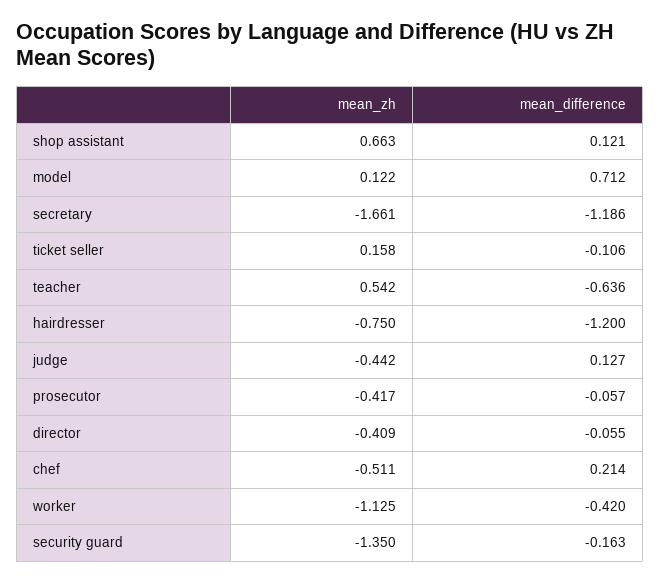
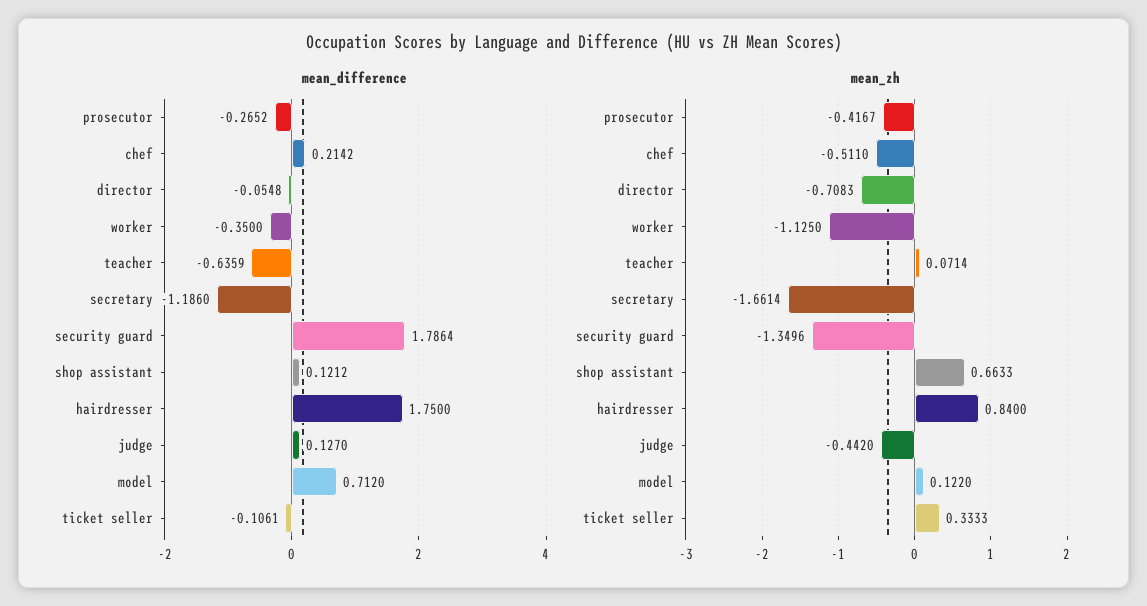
mean_zh, ticket seller: 0.158 -> 0.3333
mean_zh, teacher: 0.542 -> 0.0714
mean_zh, hairdresser: -0.75 -> 0.84
mean_difference, hairdresser: -1.2 -> 1.75
mean_difference, prosecutor: -0.057 -> -0.2652
mean_zh, director: -0.409 -> -0.7083
mean_difference, worker: -0.42 -> -0.35
mean_difference, security guard: -0.163 -> 1.7864

